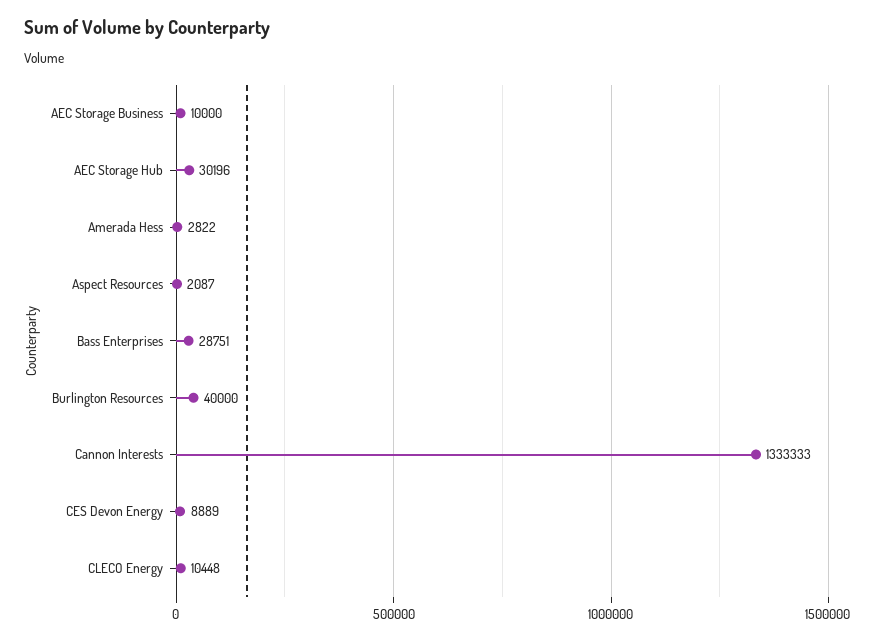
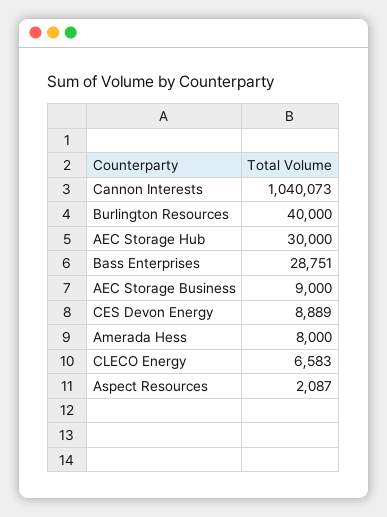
AEC Storage Business: 10000 -> 9000
AEC Storage Hub: 30196 -> 30000
Amerada Hess: 2822 -> 8000
Cannon Interests: 1333333 -> 1040073
CLECO Energy: 10448 -> 6583

